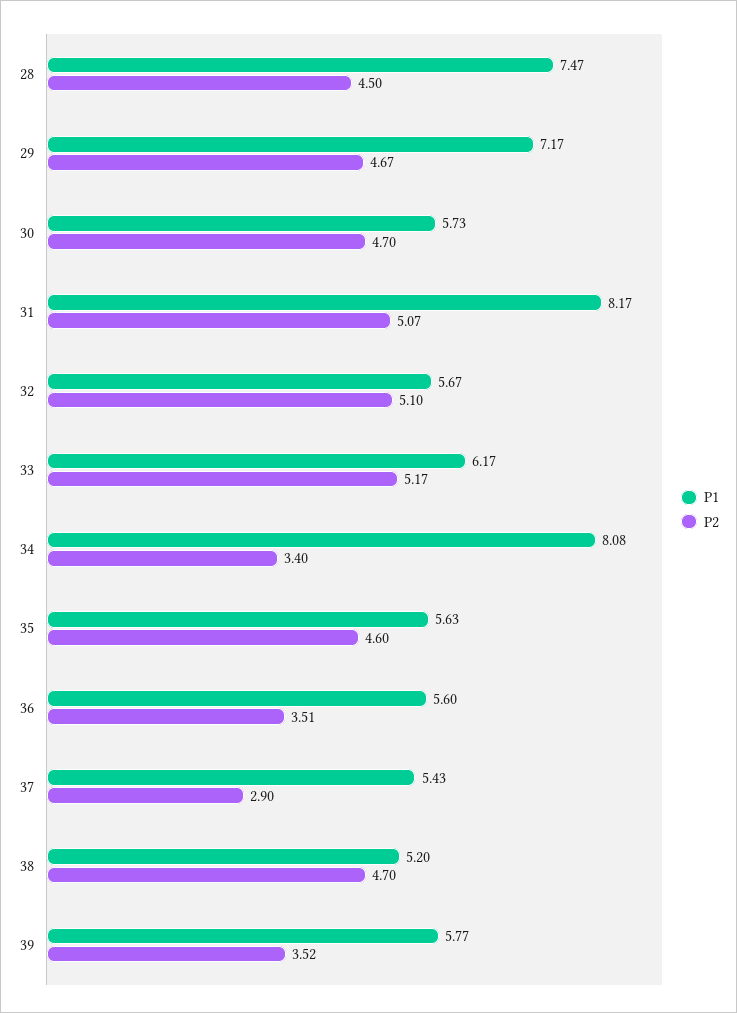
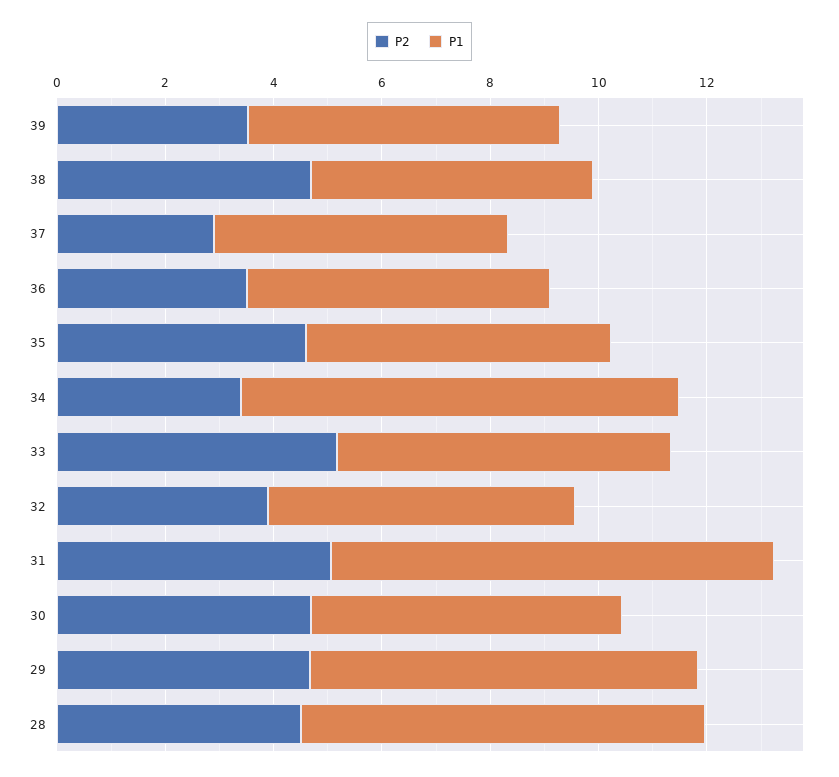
P2, 32: 5.1 -> 4

